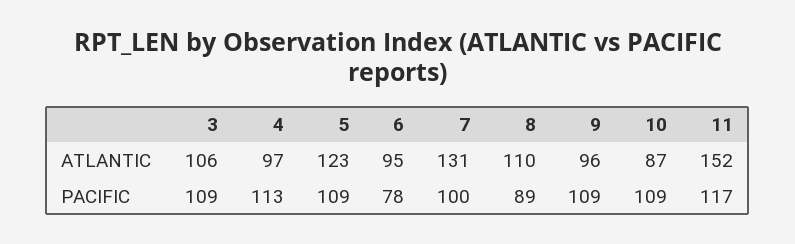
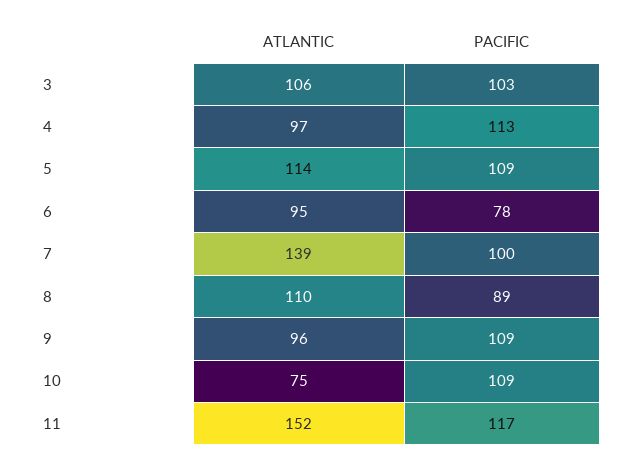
5, ATLANTIC: 123 -> 114
7, ATLANTIC: 131 -> 139
10, ATLANTIC: 87 -> 75
3, PACIFIC: 109 -> 103

